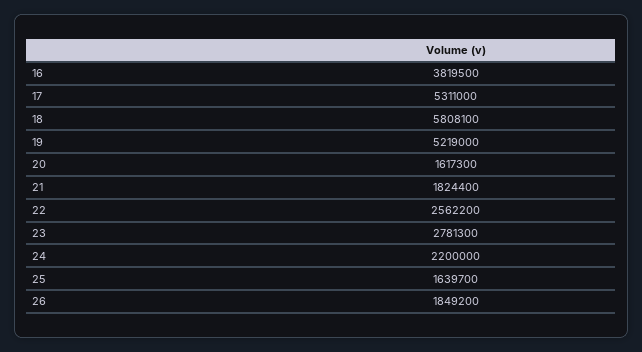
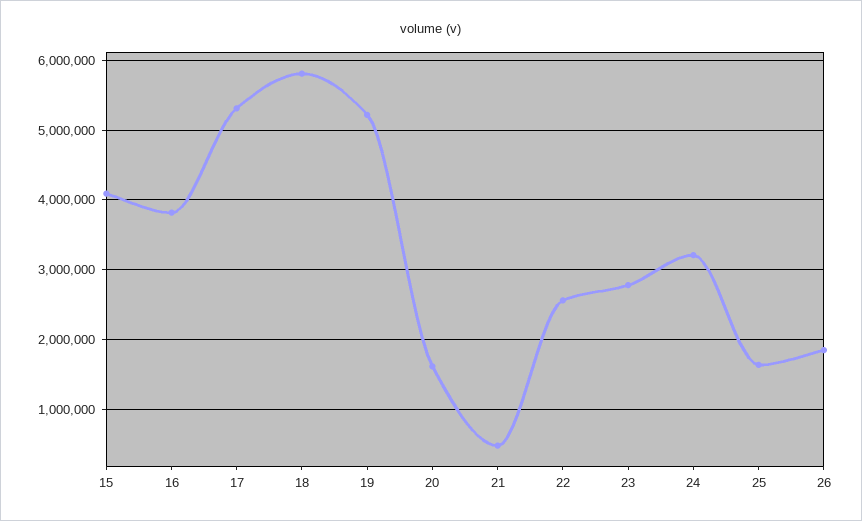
21: 1824400 -> 500000
24: 2200000 -> 3200000
15: none -> 4100000

